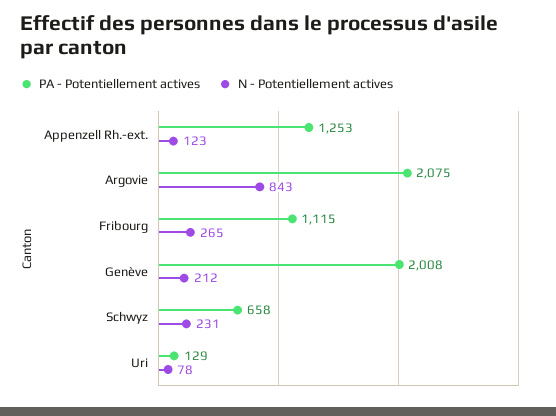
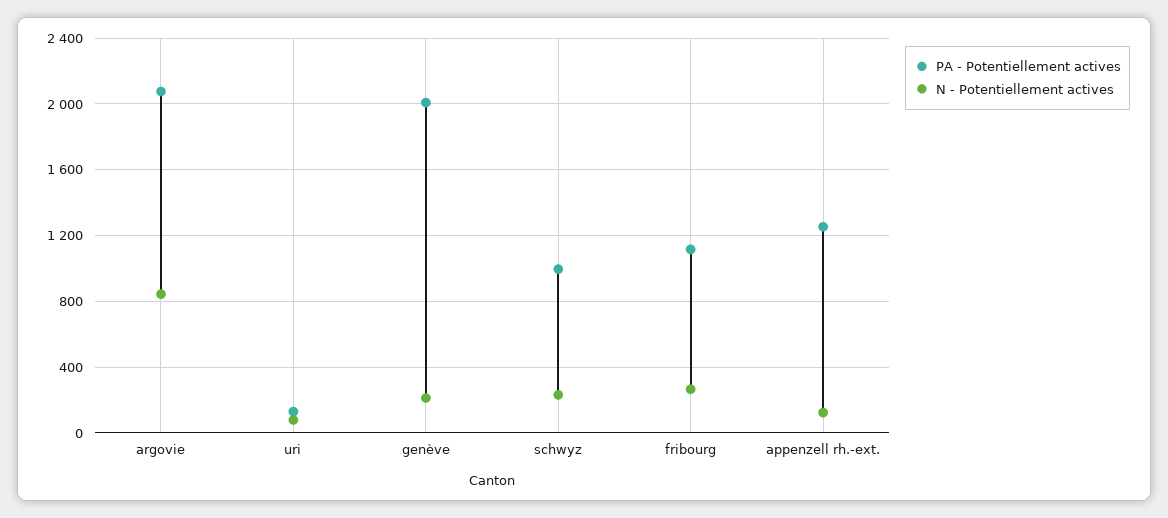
PA - Potentiellement actives, Schwyz: 658 -> 1000

